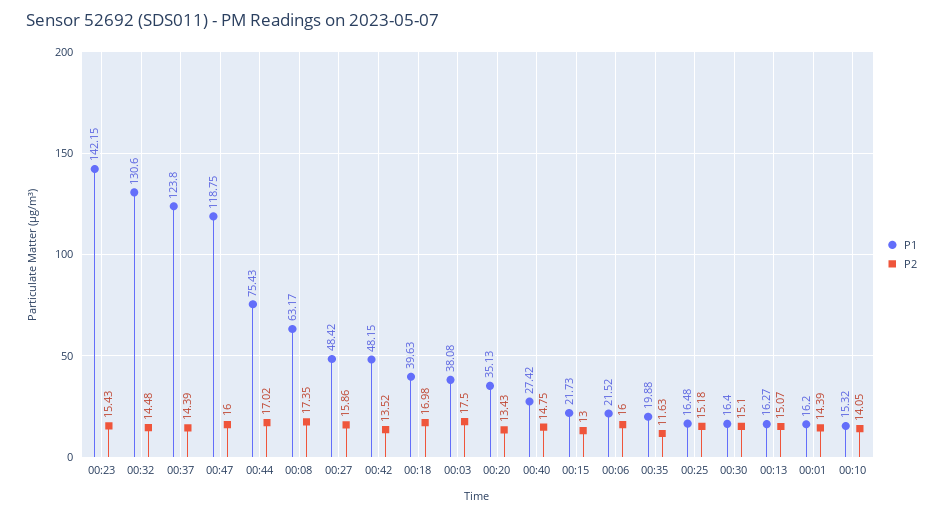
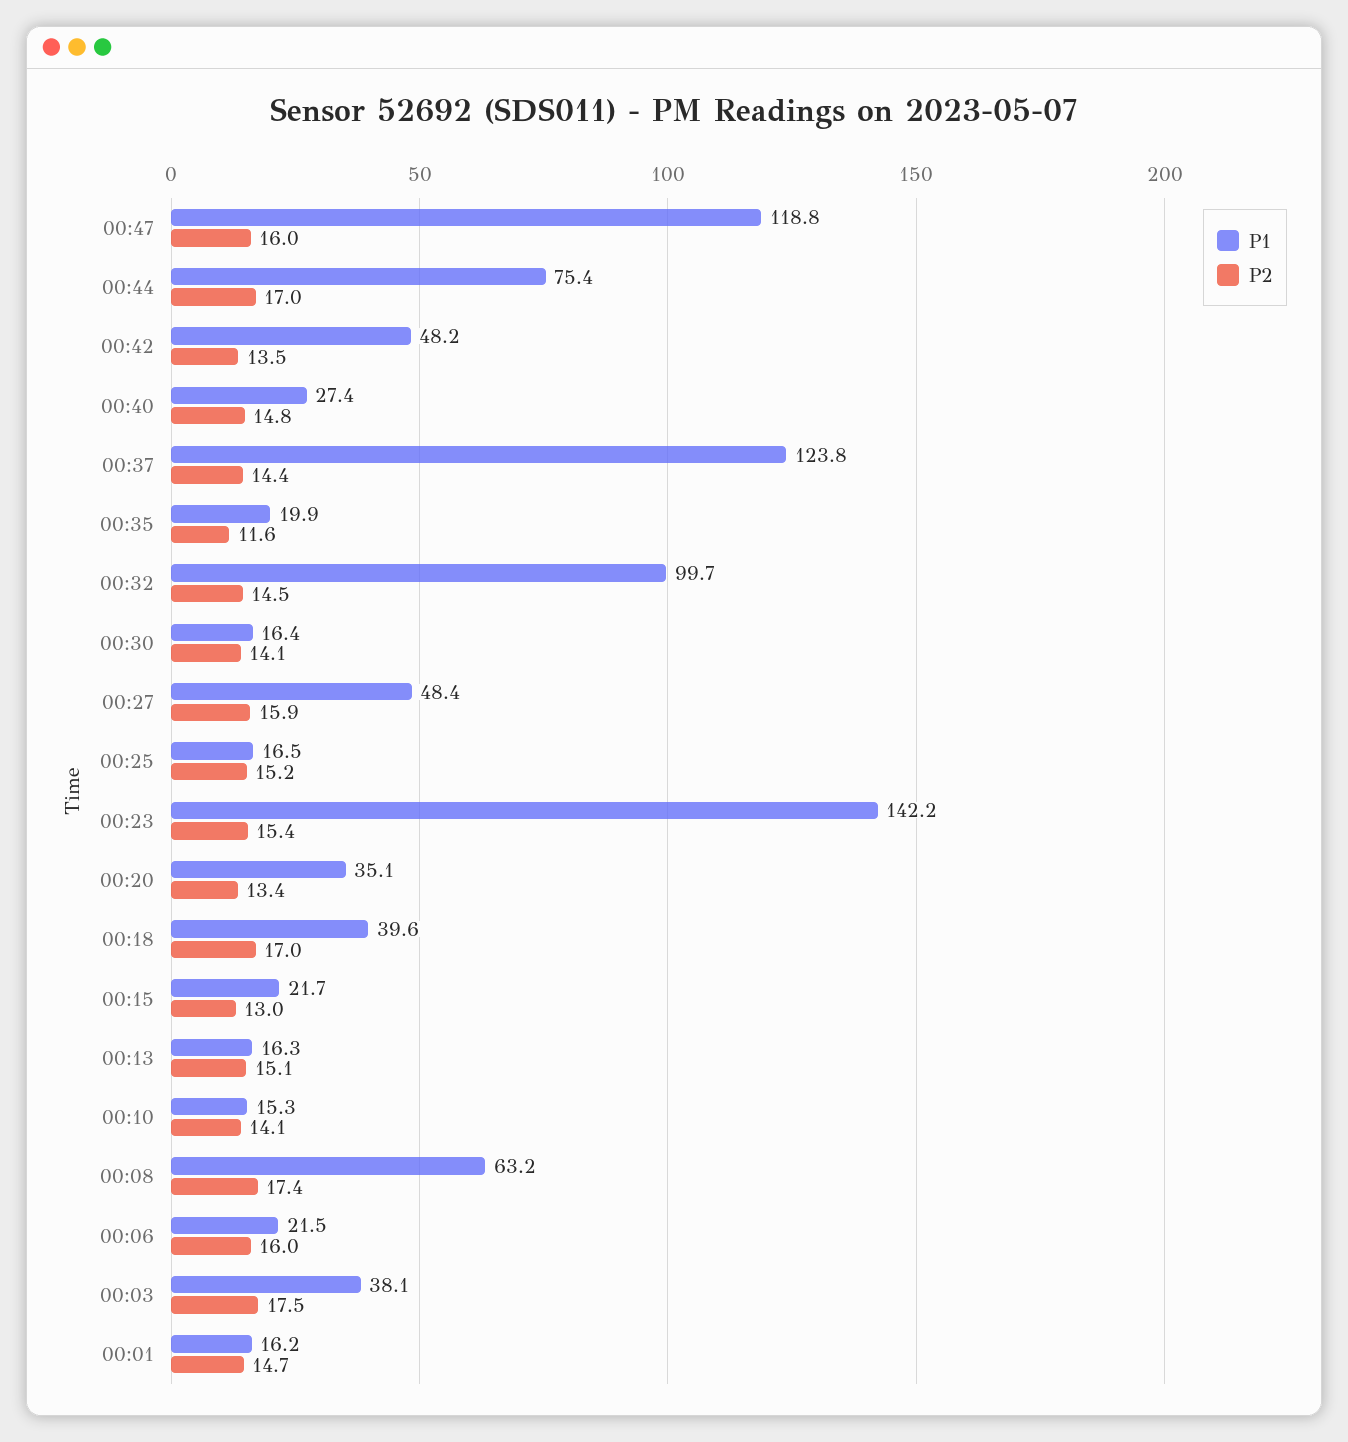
P1, 00:32: 130.6 -> 99.7
P2, 00:30: 15.1 -> 14.1
P2, 00:01: 14.39 -> 14.7

